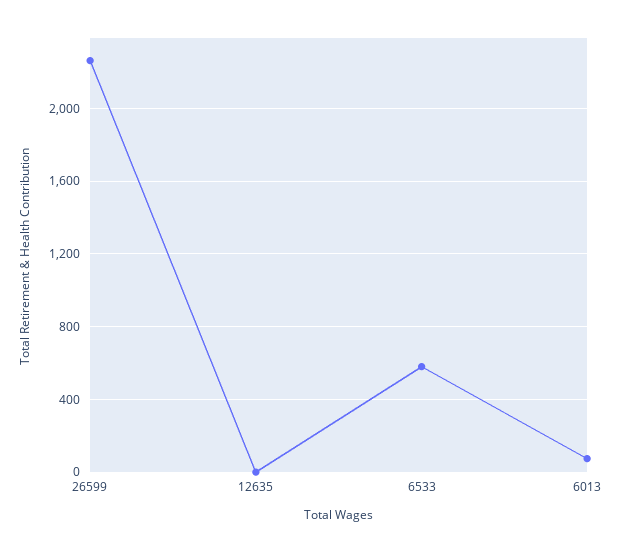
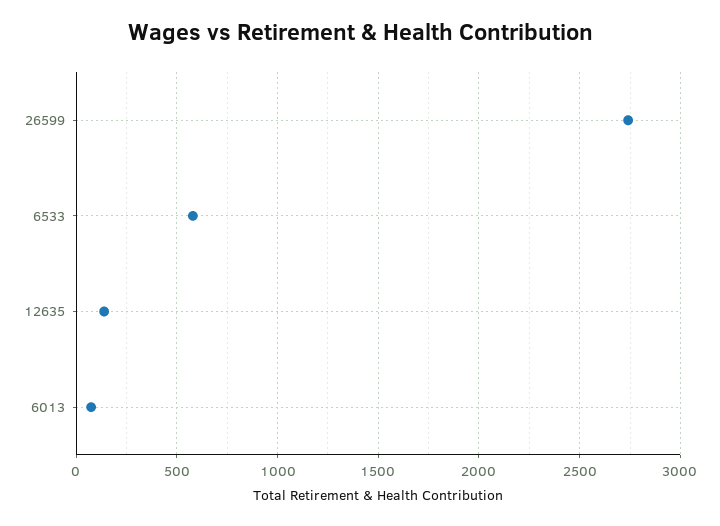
26599: 2250 -> 2750
12635: 0 -> 150

